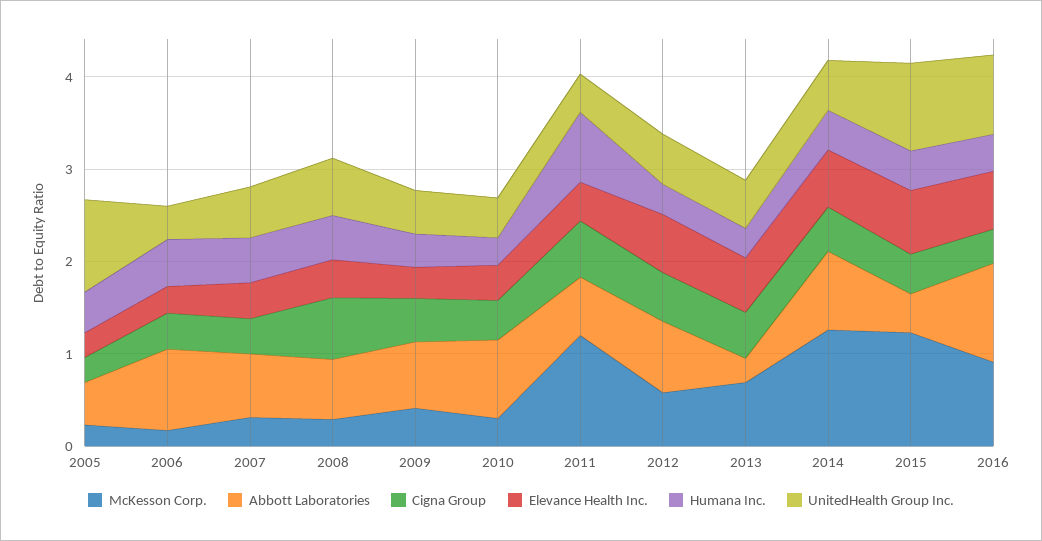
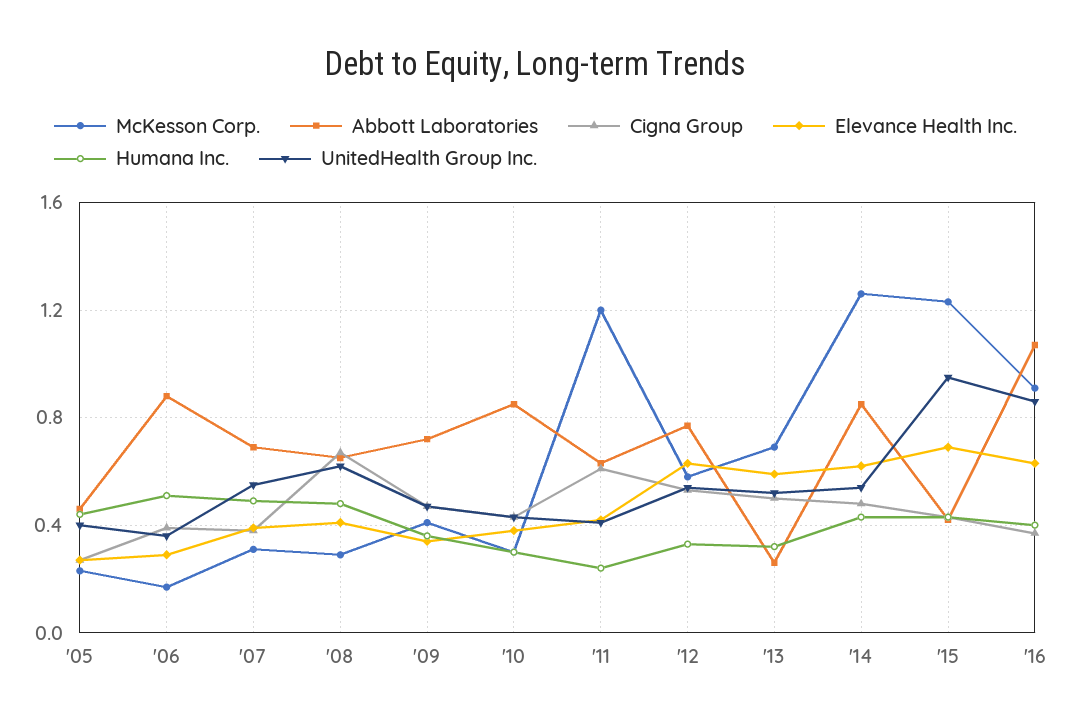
UnitedHealth Group Inc., 2005: 1 -> 0.4
Humana Inc., 2011: 0.8 -> 0.25

